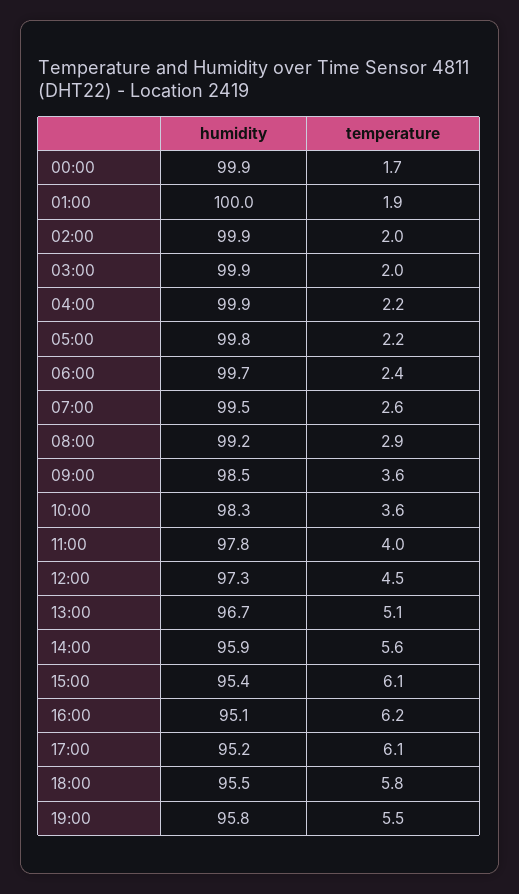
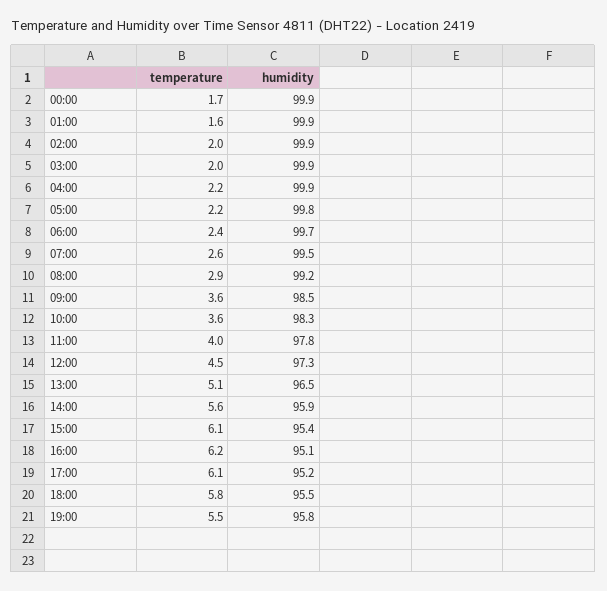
humidity, 01:00: 100 -> 99.9
temperature, 01:00: 1.9 -> 1.6
humidity, 13:00: 96.7 -> 96.5

